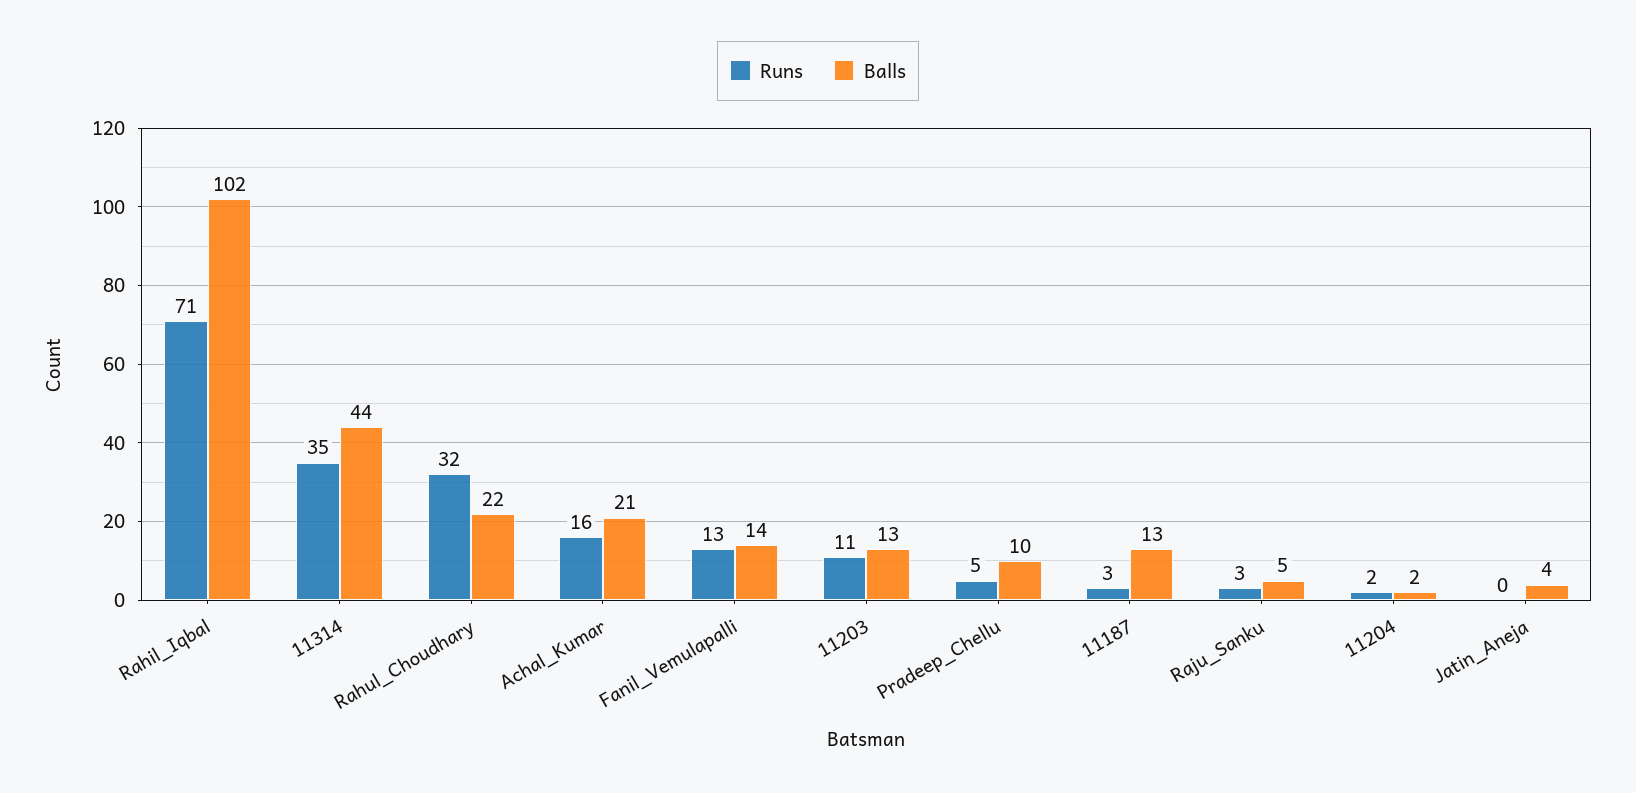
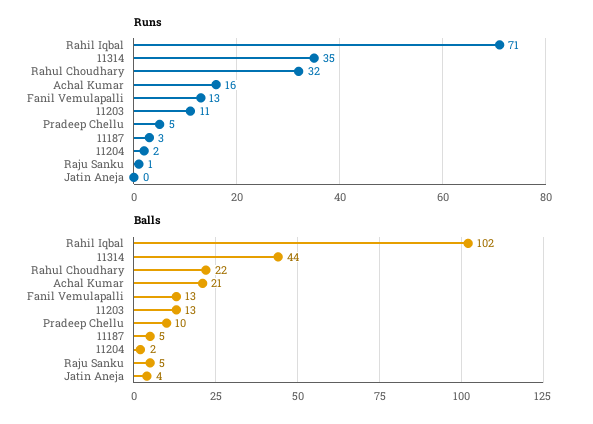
Balls, Fanil_Vemulapalli: 14 -> 13
Balls, 11187: 13 -> 5
Runs, Raju_Sanku: 3 -> 1

